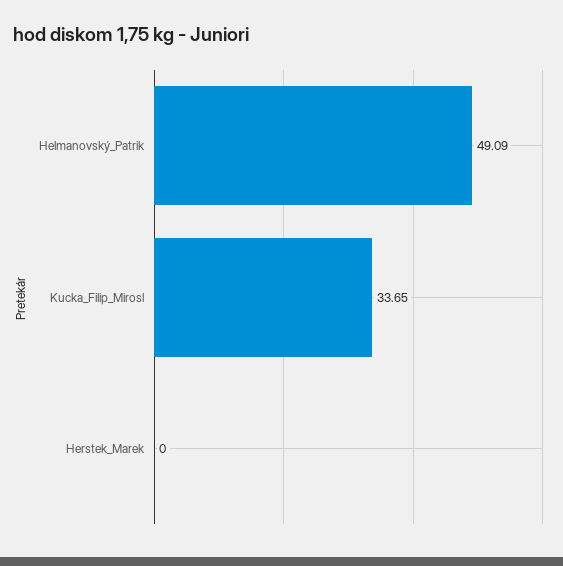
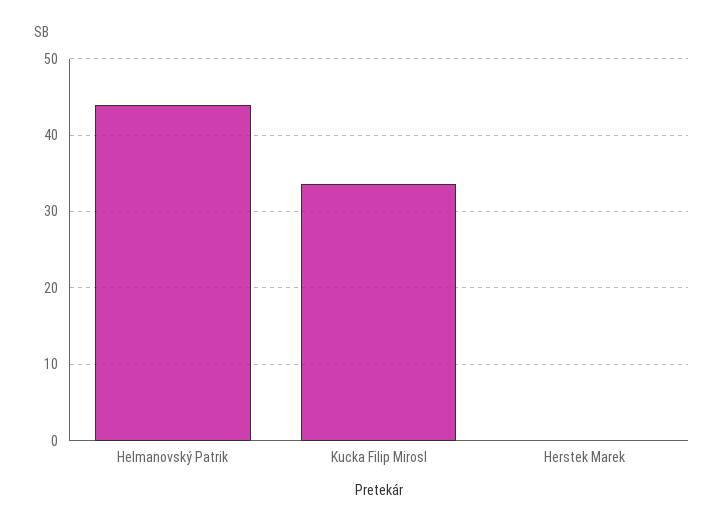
Helmanovský_Patrik: 49.09 -> 44

